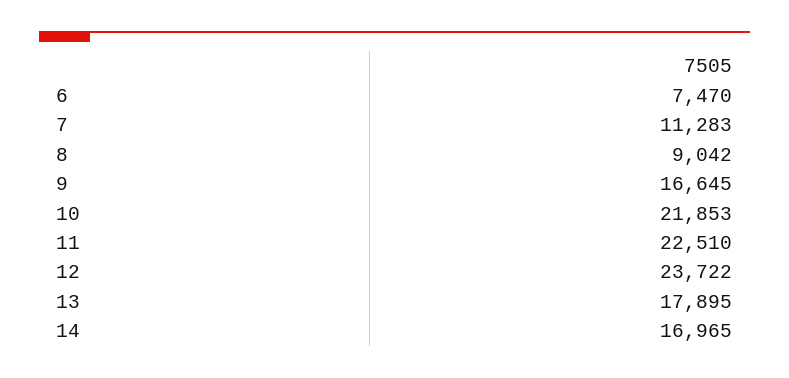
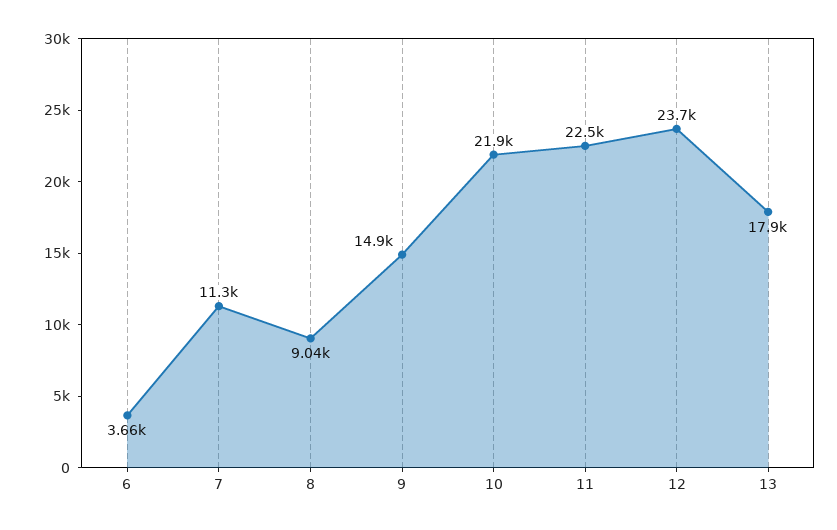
6: 7470 -> 3660
9: 16645 -> 14900
14: 16965 -> none

